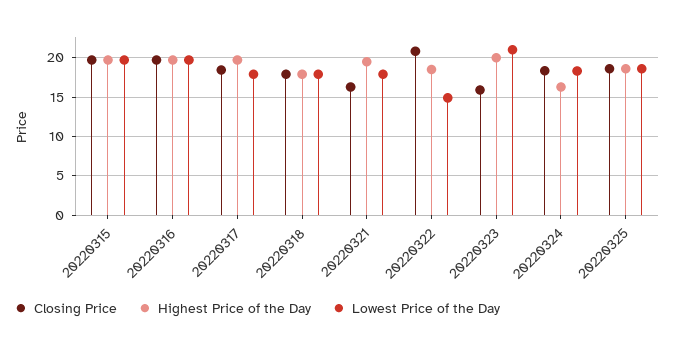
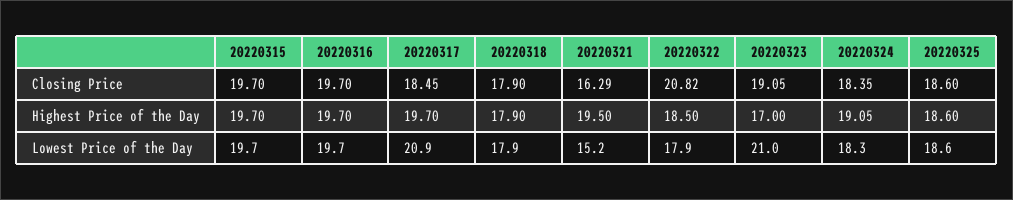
Lowest Price of the Day, 20220317: 18 -> 20.9
Lowest Price of the Day, 20220321: 18 -> 15.2
Lowest Price of the Day, 20220322: 15 -> 17.9
Closing Price, 20220323: 16 -> 19.05
Highest Price of the Day, 20220323: 20 -> 17
Highest Price of the Day, 20220324: 16 -> 19.05

